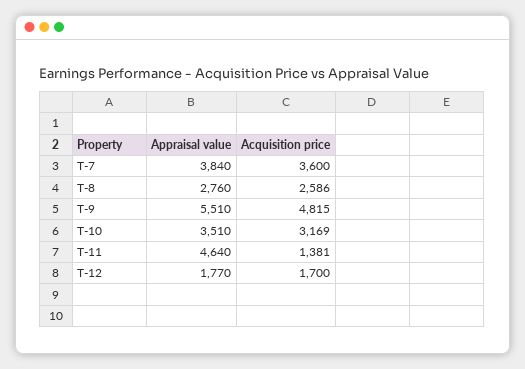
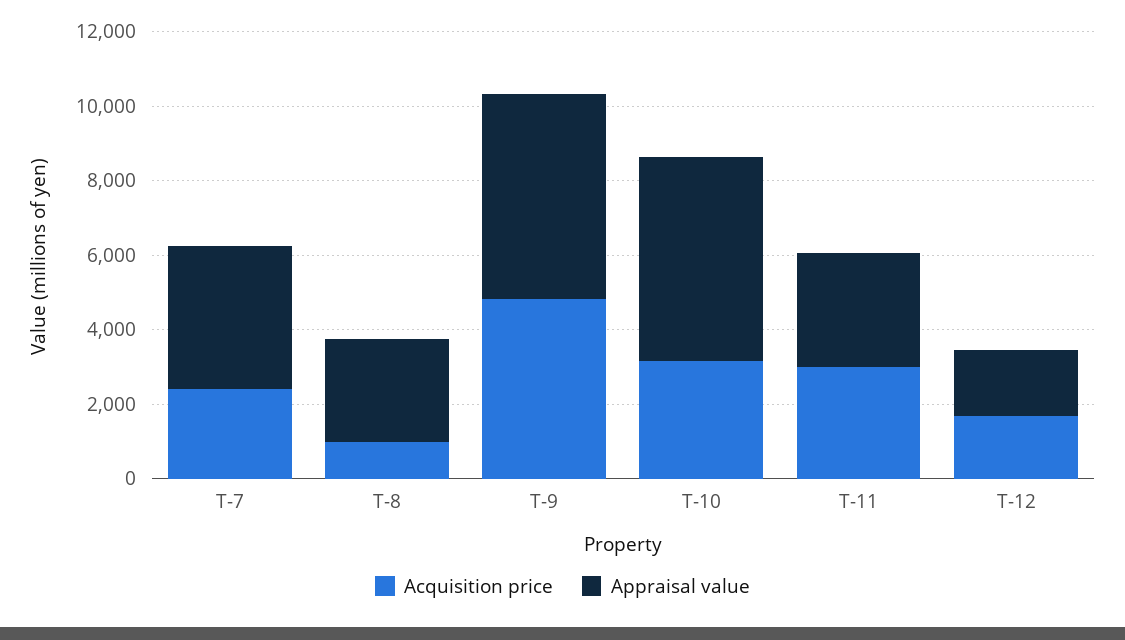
Acquisition price, T-7: 3600 -> 2500
Acquisition price, T-8: 2586 -> 1000
Appraisal value, T-10: 3510 -> 5500
Appraisal value, T-11: 4640 -> 3000
Acquisition price, T-11: 1381 -> 3000

